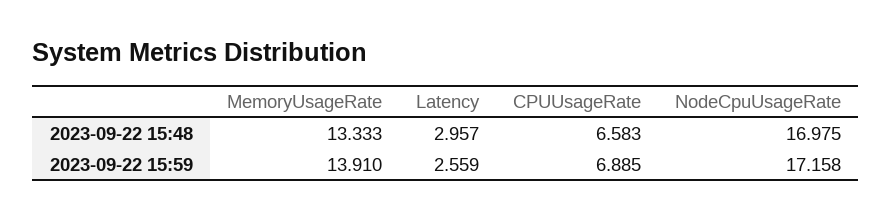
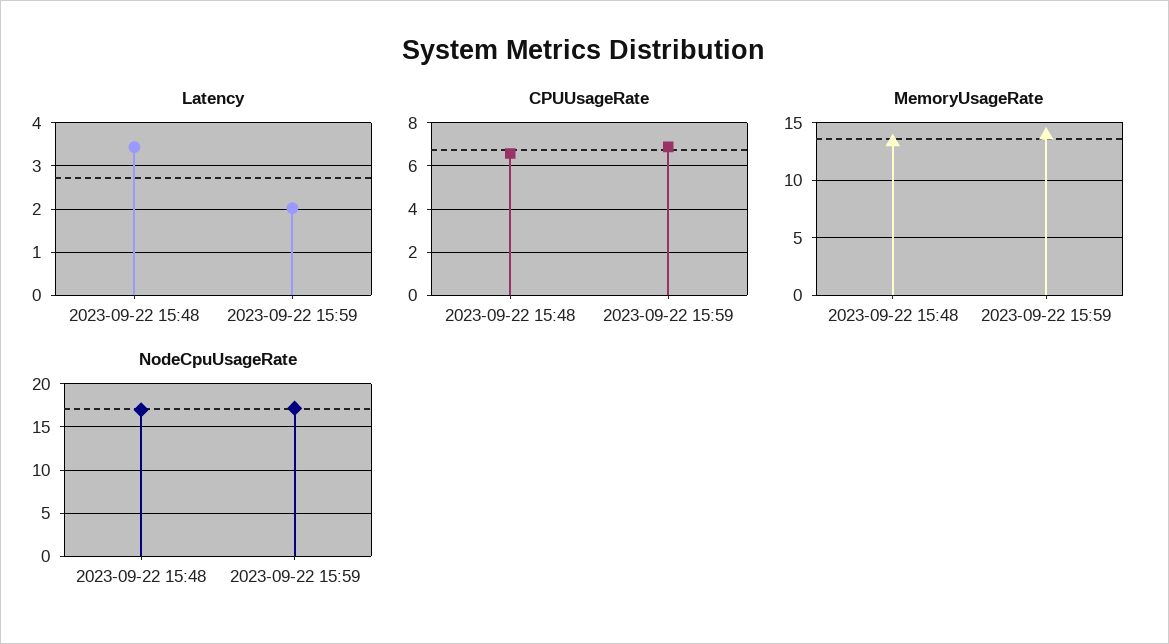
Latency, 2023-09-22 15:48: 2.957 -> 3.4
Latency, 2023-09-22 15:59: 2.559 -> 2

